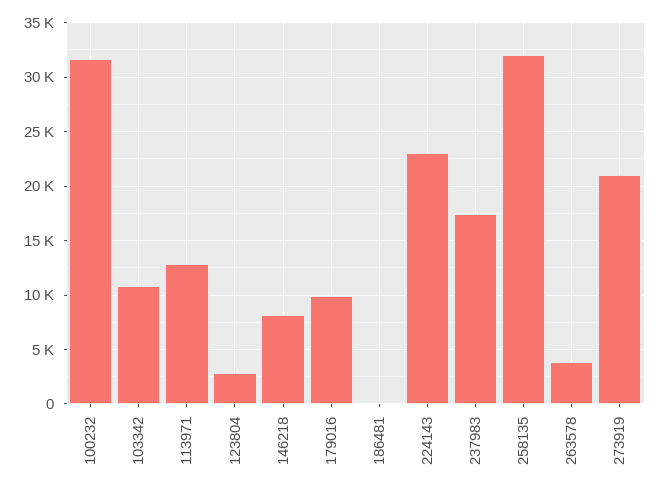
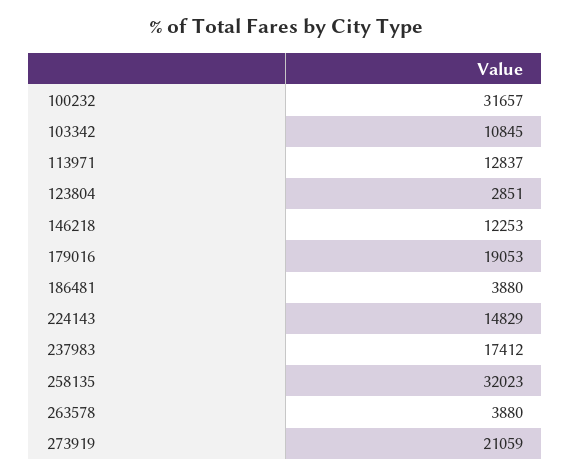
146218: 8000 -> 12253
179016: 10000 -> 19053
186481: 0 -> 3880
224143: 23000 -> 14829

